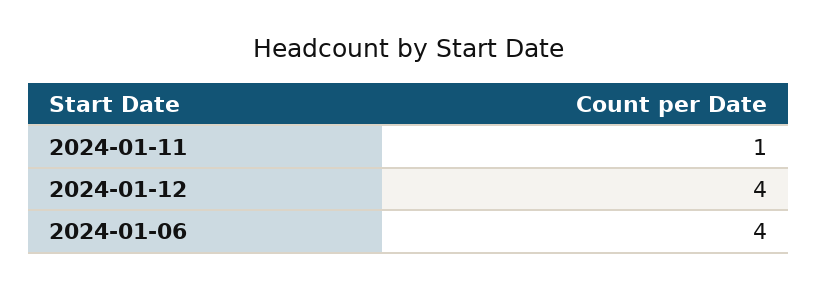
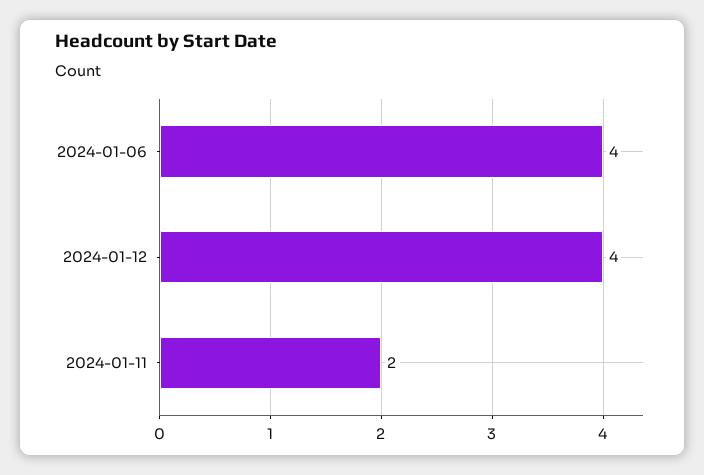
2024-01-11: 1 -> 2

